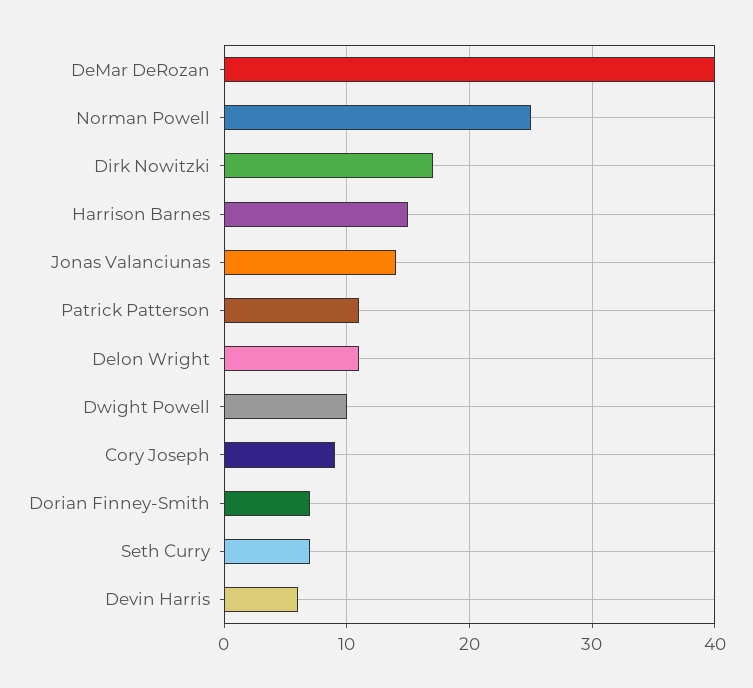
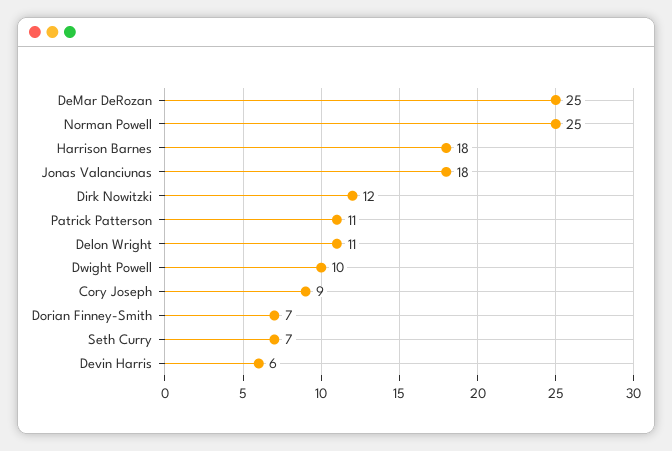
DeMar DeRozan: 40 -> 25
Dirk Nowitzki: 17 -> 12
Harrison Barnes: 15 -> 18
Jonas Valanciunas: 14 -> 18

